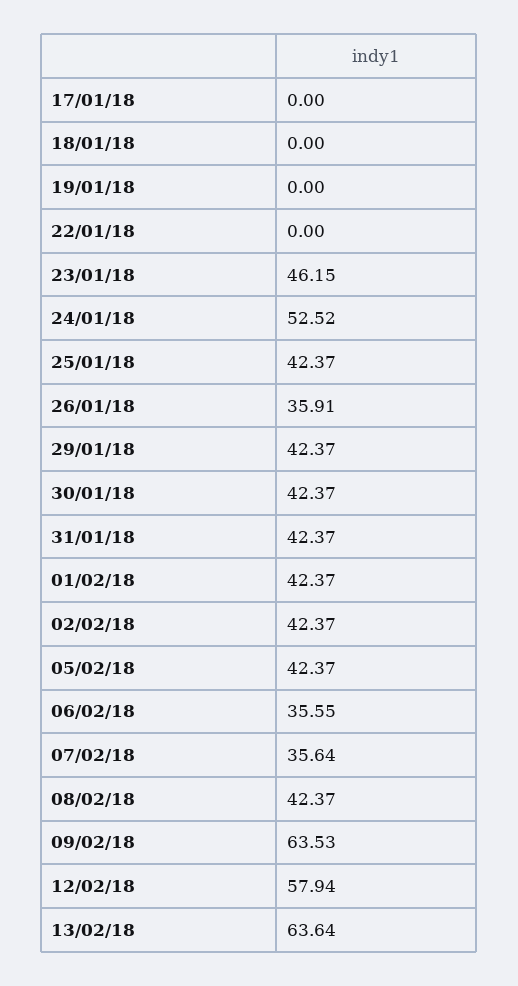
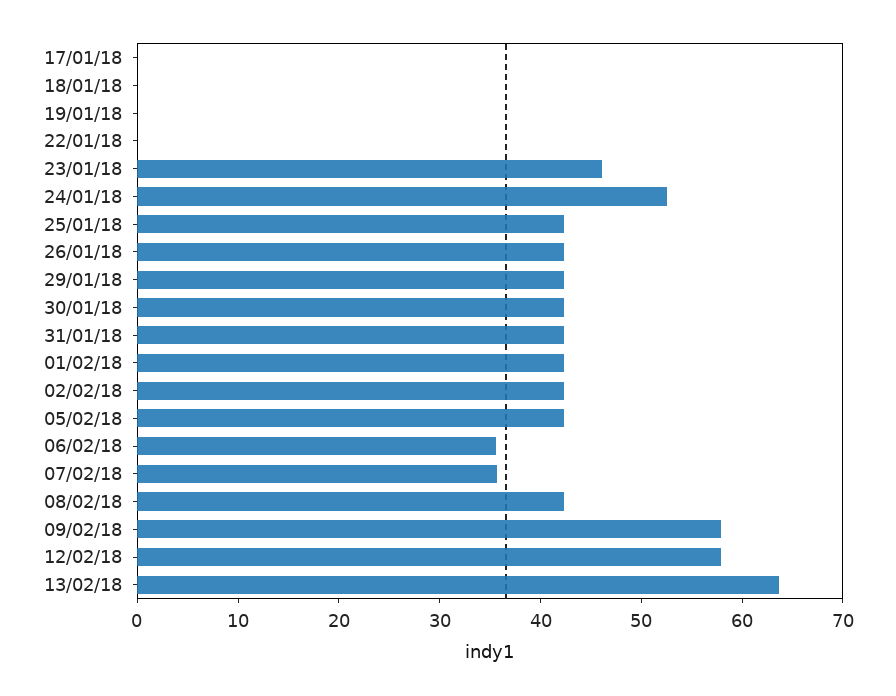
26/01/18: 35.91 -> 42
09/02/18: 63.53 -> 58

